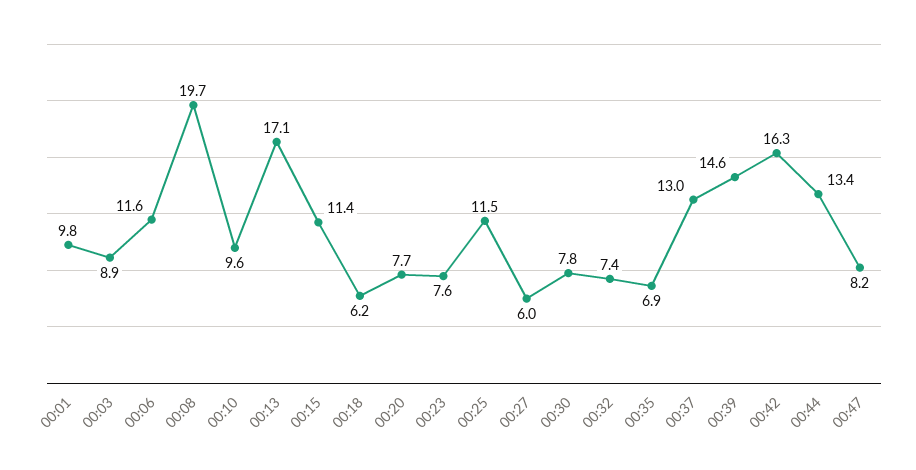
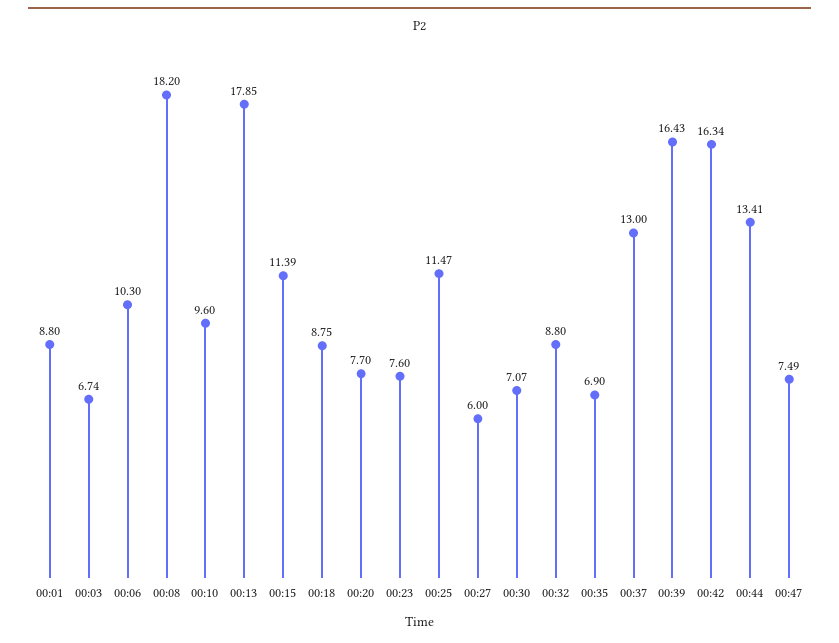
00:01: 9.8 -> 8.8
00:03: 8.9 -> 6.74
00:06: 11.6 -> 10.3
00:08: 19.7 -> 18.2
00:13: 17.1 -> 17.85
00:18: 6.2 -> 8.75
00:30: 7.8 -> 7.07
00:32: 7.4 -> 8.8
00:39: 14.6 -> 16.43
00:47: 8.2 -> 7.49

